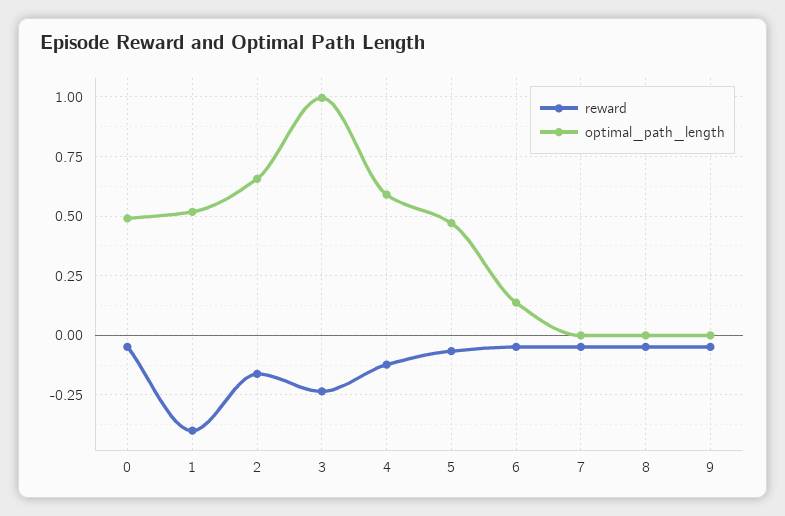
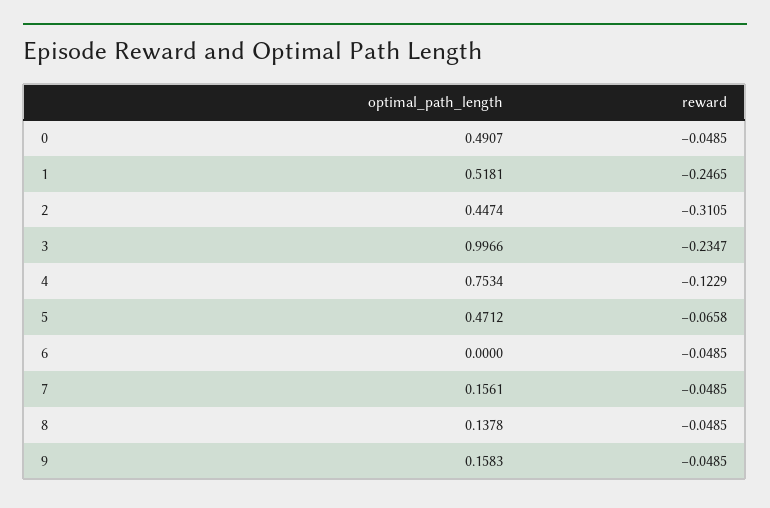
reward, 1: -0.4 -> -0.2465
reward, 2: -0.15 -> -0.3105
optimal_path_length, 2: 0.65 -> 0.4474
optimal_path_length, 4: 0.6 -> 0.7534
optimal_path_length, 6: 0.15 -> 0
optimal_path_length, 7: 0 -> 0.1561
optimal_path_length, 8: 0 -> 0.1378
optimal_path_length, 9: 0 -> 0.1583

